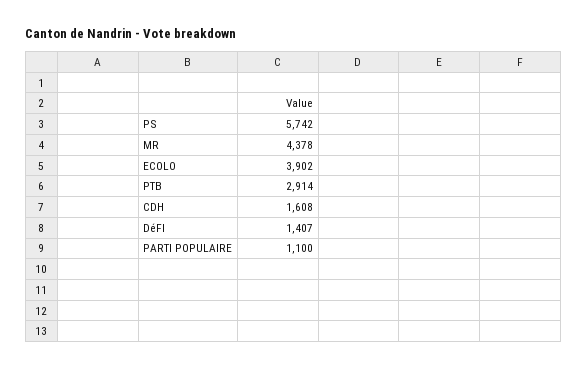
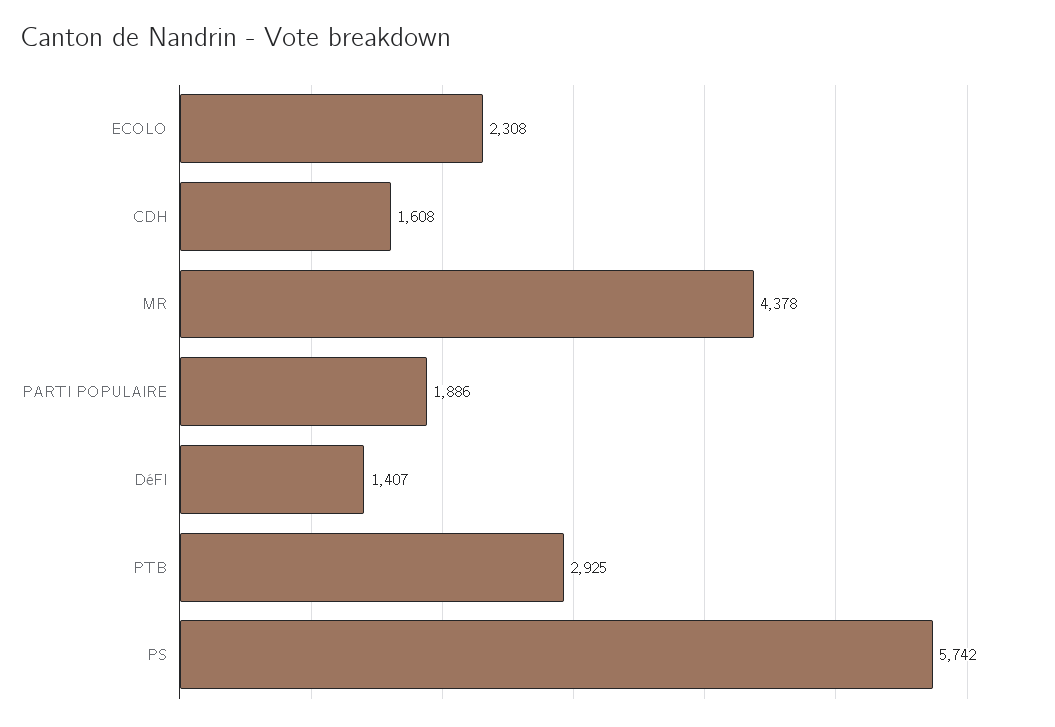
ECOLO: 3902 -> 2308
PTB: 2914 -> 2925
PARTI POPULAIRE: 1100 -> 1886

